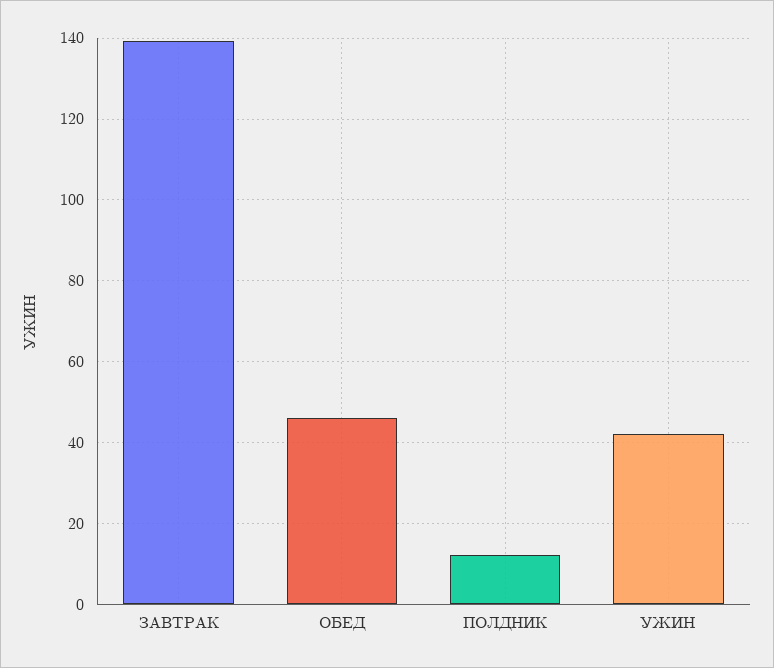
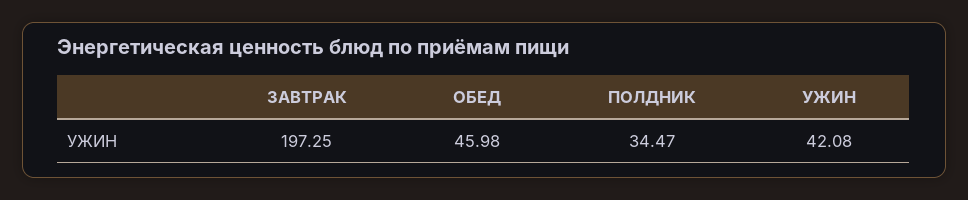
ЗАВТРАК: 140 -> 197.25
ПОЛДНИК: 12 -> 34.47

